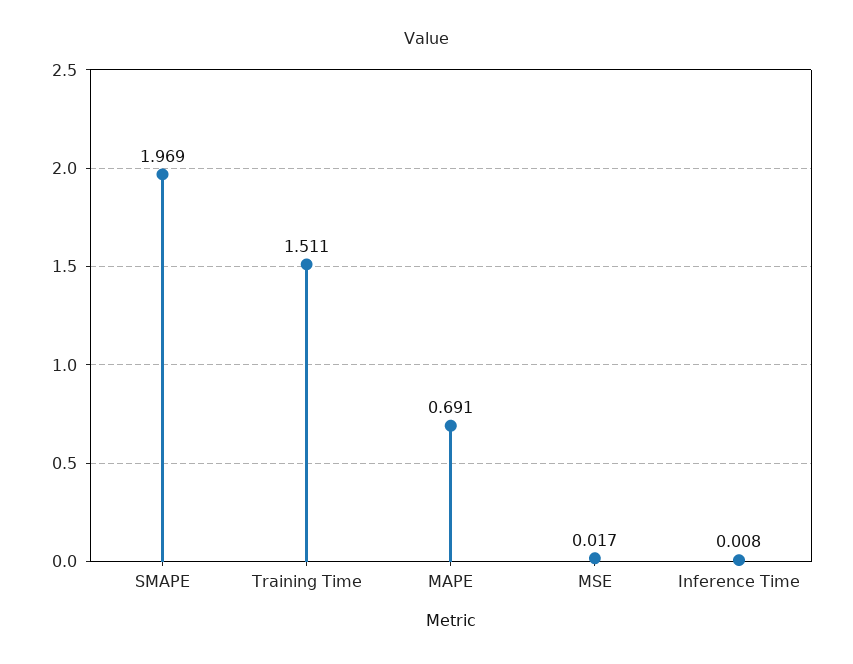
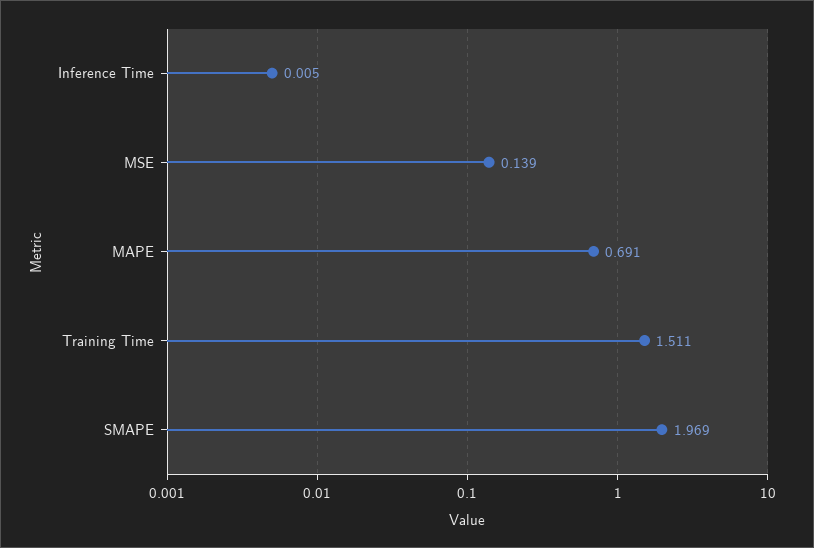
MSE: 0.017 -> 0.139
Inference Time: 0.008 -> 0.005

